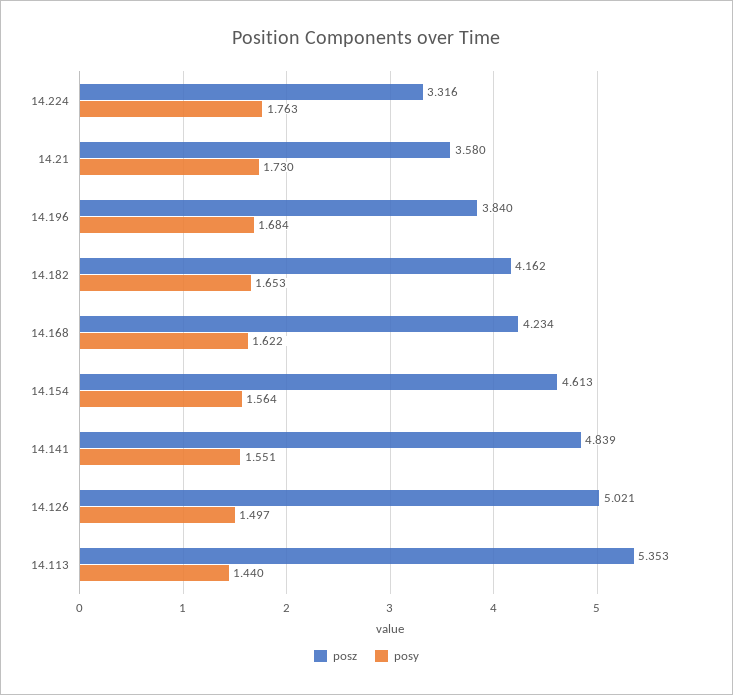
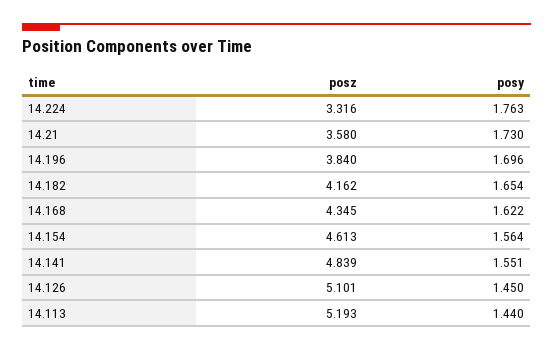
posy, 14.196: 1.684 -> 1.696
posy, 14.182: 1.653 -> 1.654
posz, 14.168: 4.234 -> 4.345
posz, 14.126: 5.021 -> 5.101
posy, 14.126: 1.497 -> 1.45
posz, 14.113: 5.353 -> 5.193

